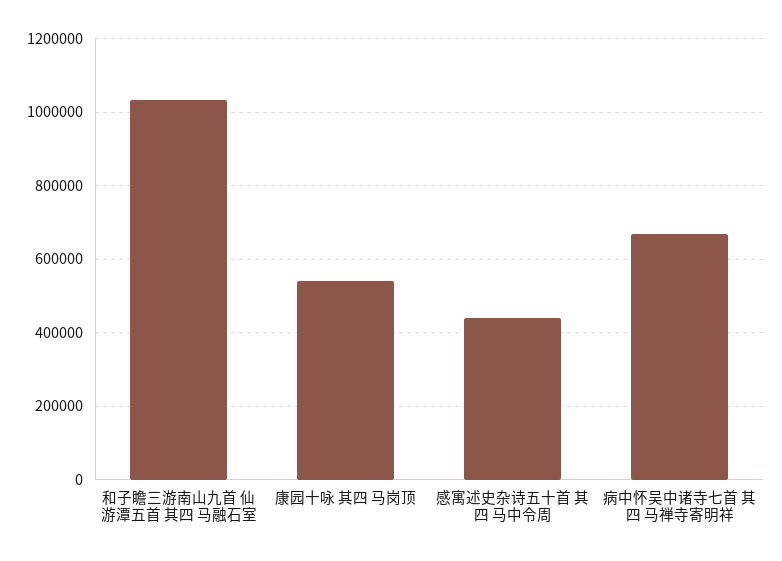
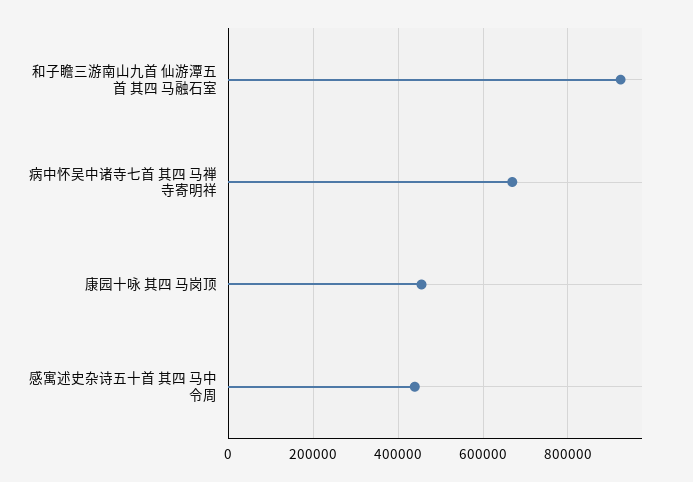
和子瞻三游南山九首 仙游潭五首 其四 马融石室: 1040000 -> 920000
康园十咏 其四 马岗顶: 540000 -> 460000

